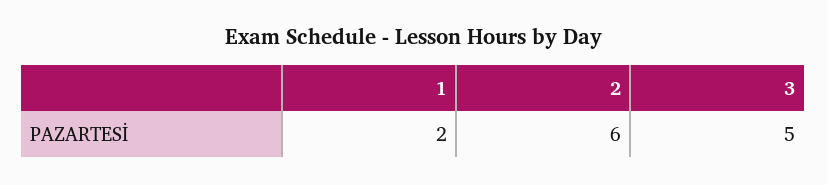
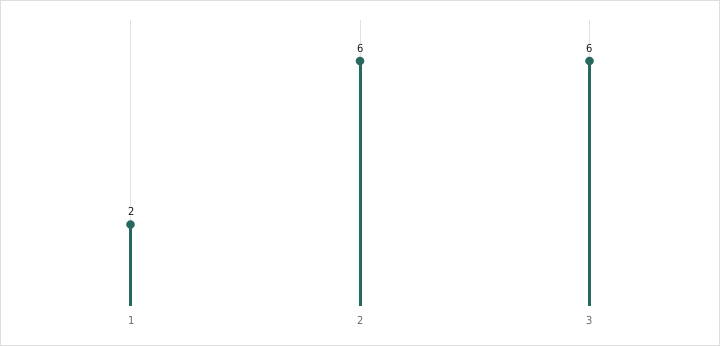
3: 5 -> 6

